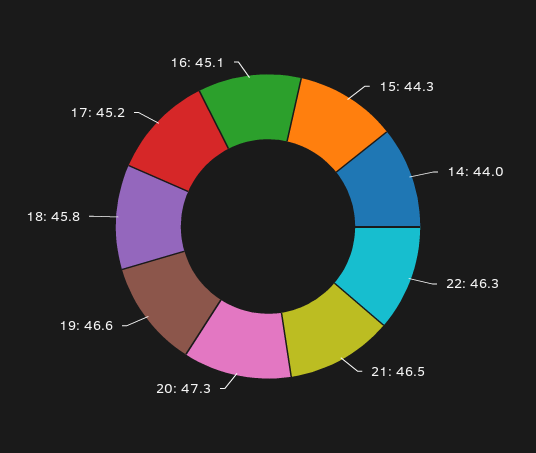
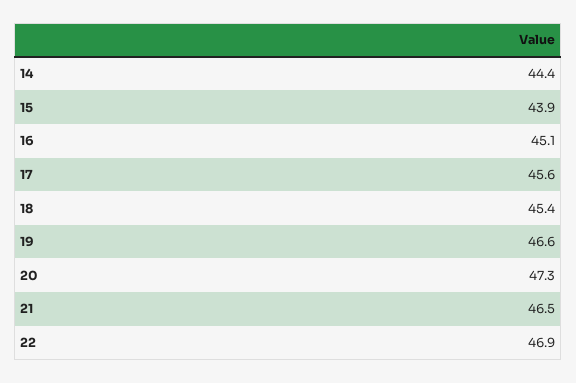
15: 44.3 -> 43.9
14: 44 -> 44.4
22: 46.3 -> 46.9
18: 45.8 -> 45.4
17: 45.2 -> 45.6

